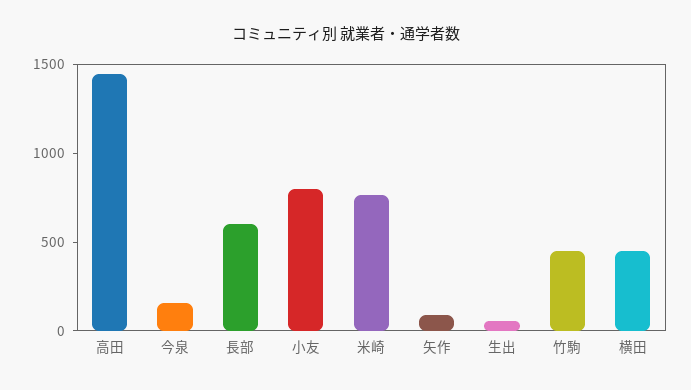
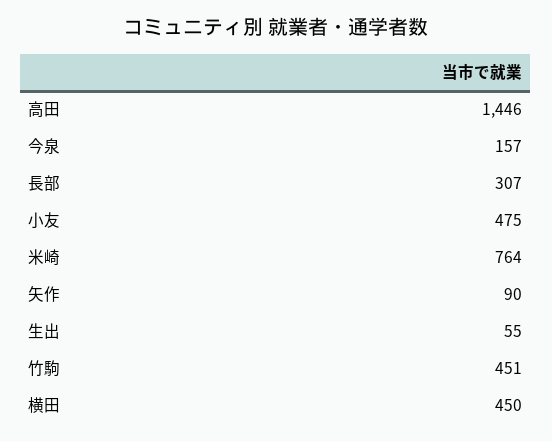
長部: 600 -> 307
小友: 800 -> 475

